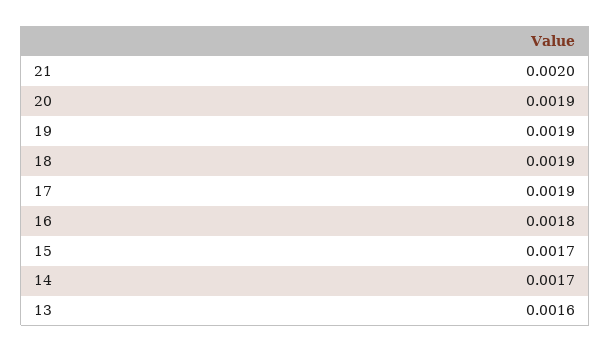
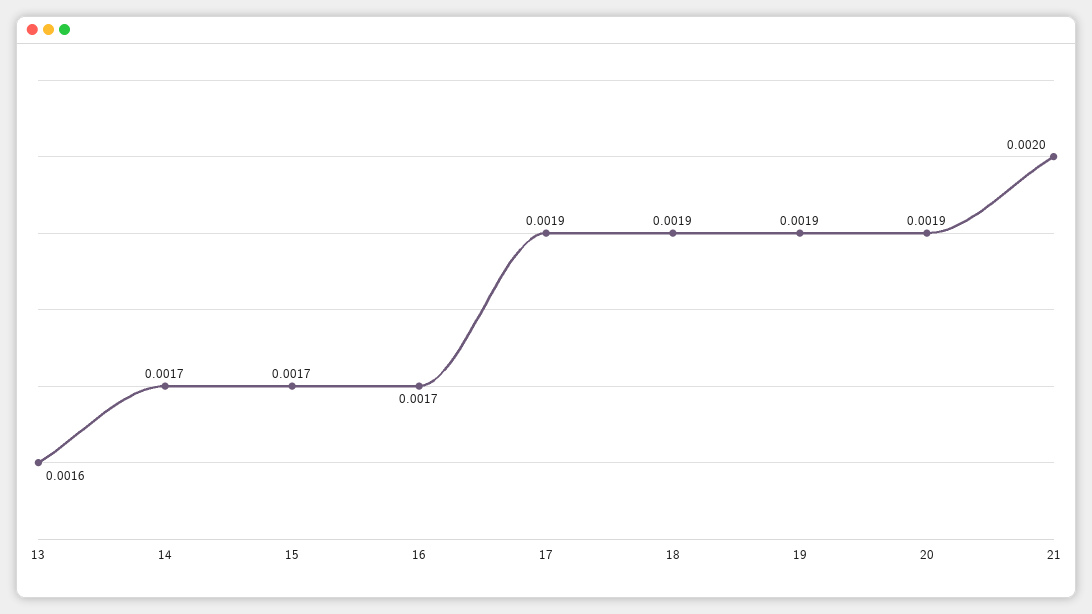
16: 0.0018 -> 0.0017

